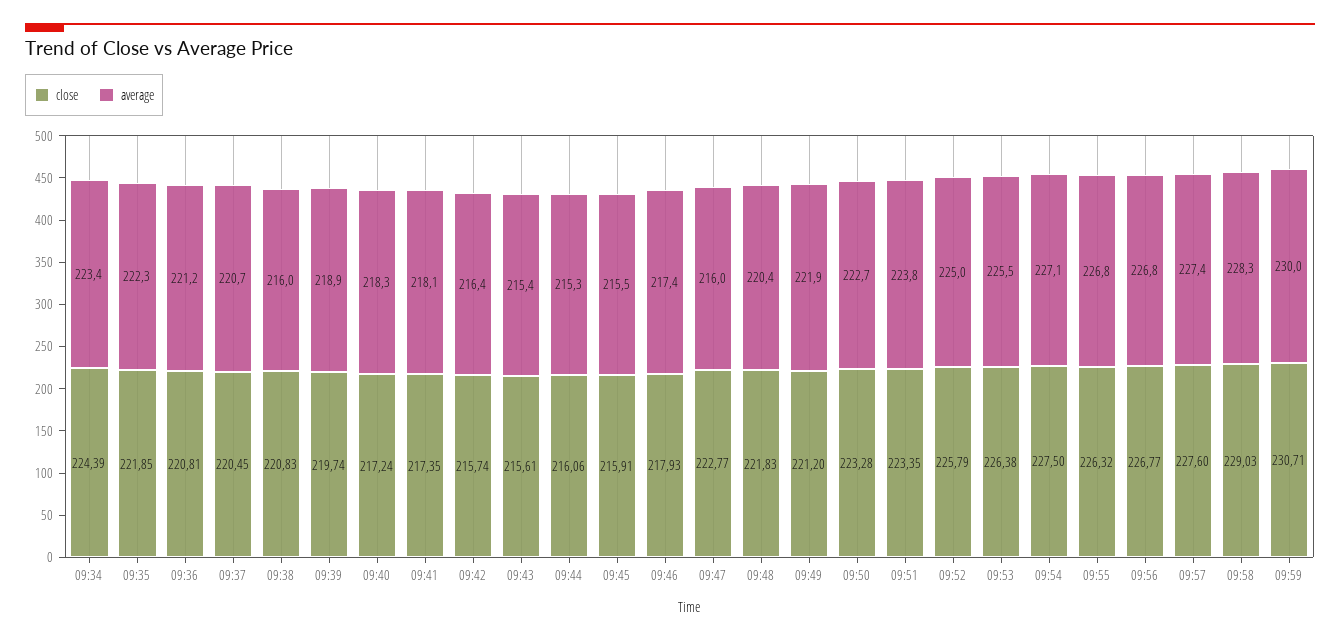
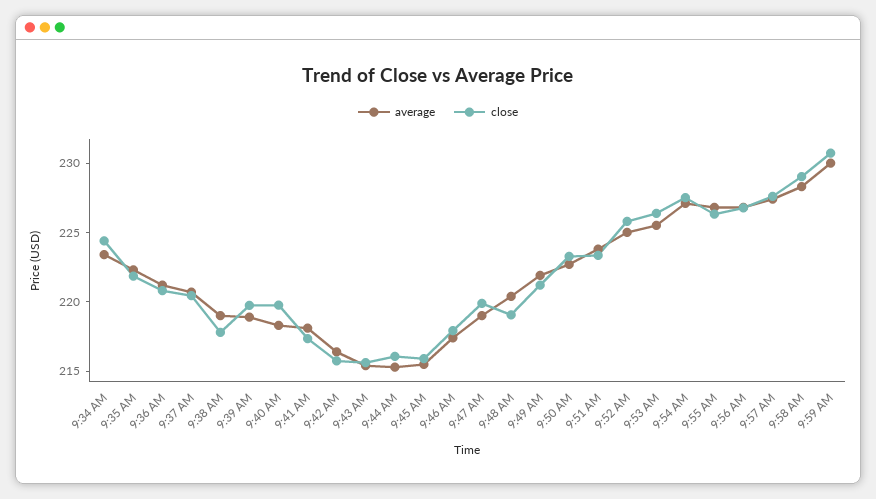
close, 09:38: 220.83 -> 218
average, 09:38: 216 -> 219
close, 09:40: 217.24 -> 220
close, 09:47: 222.77 -> 220
average, 09:47: 216 -> 219
close, 09:48: 221.83 -> 219

